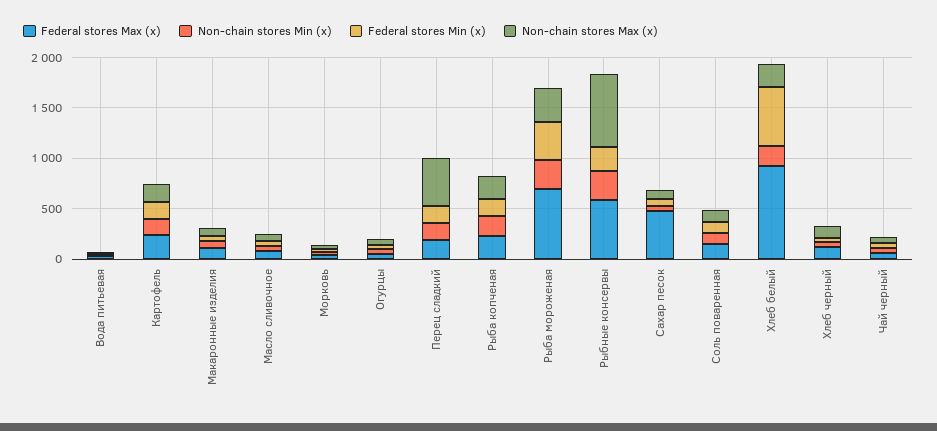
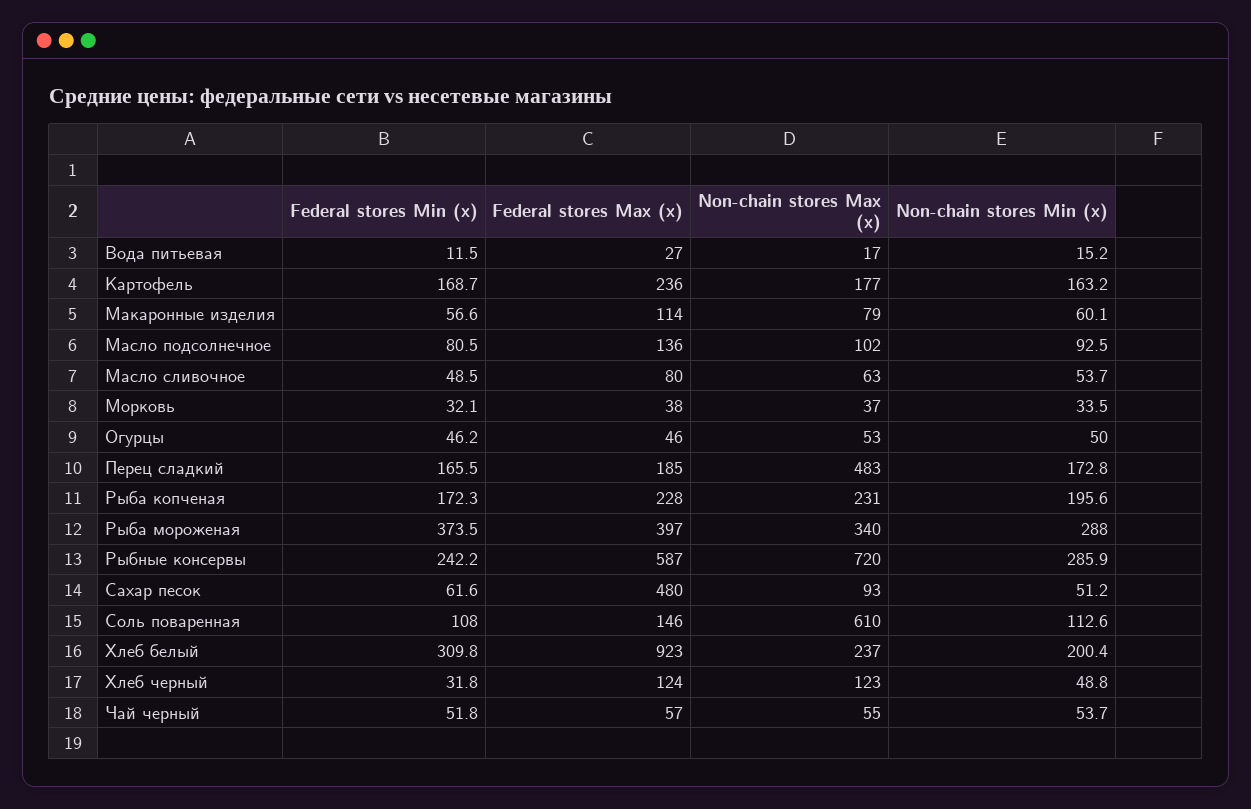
Federal stores Max (x), Рыба мороженая: 700 -> 397
Non-chain stores Max (x), Соль поваренная: 100 -> 610
Federal stores Min (x), Хлеб белый: 600 -> 309.8
Federal stores Min (x), Масло подсолнечное: none -> 80.5
Federal stores Max (x), Масло подсолнечное: none -> 136
Non-chain stores Max (x), Масло подсолнечное: none -> 102
Non-chain stores Min (x), Масло подсолнечное: none -> 92.5

